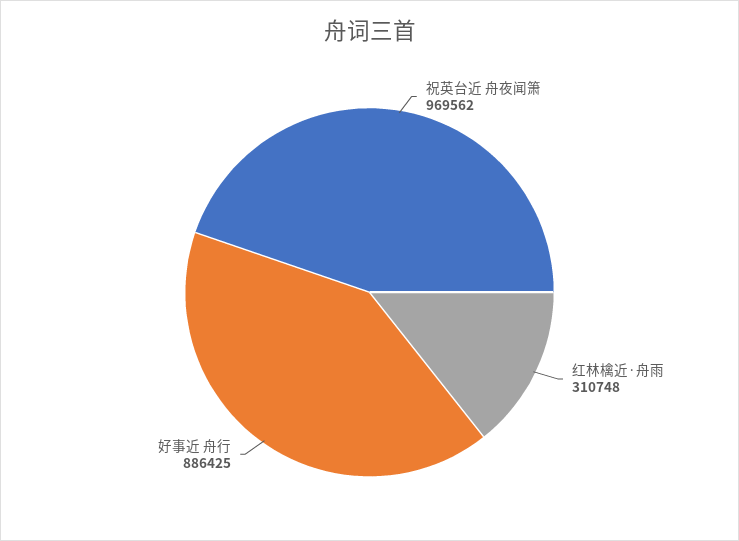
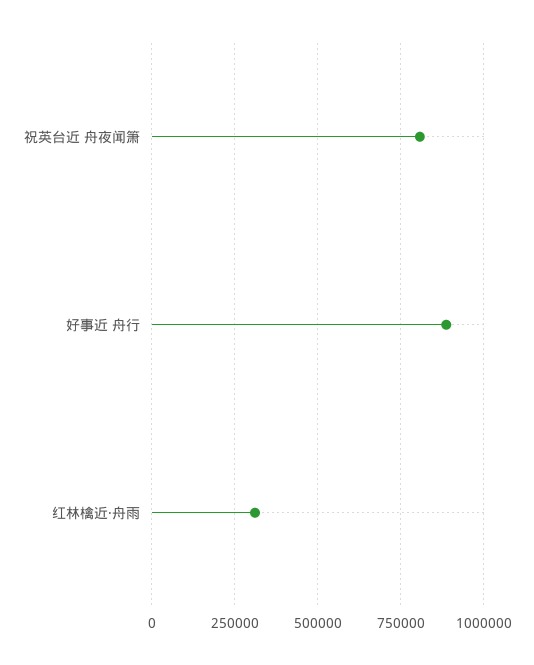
祝英台近 舟夜闻箫: 969562 -> 800000

